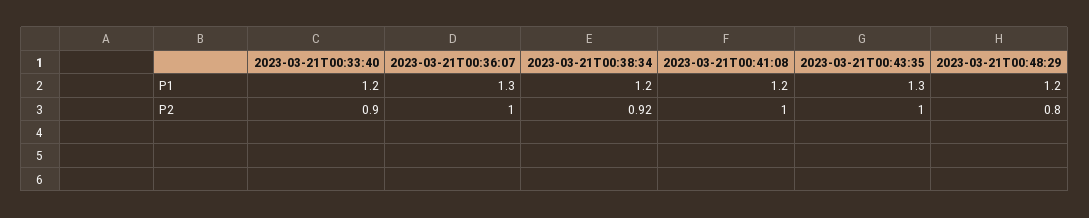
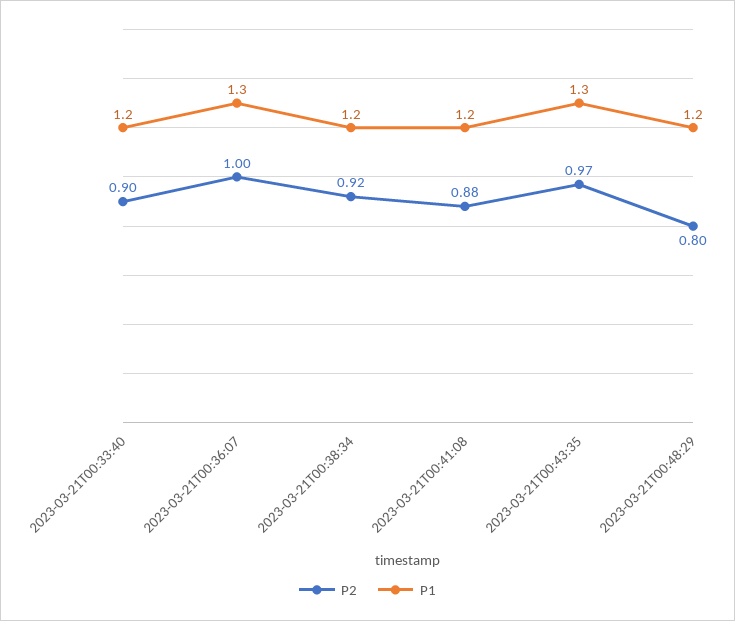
P2, 2023-03-21T00:41:08: 1 -> 0.88
P2, 2023-03-21T00:43:35: 1 -> 0.97

